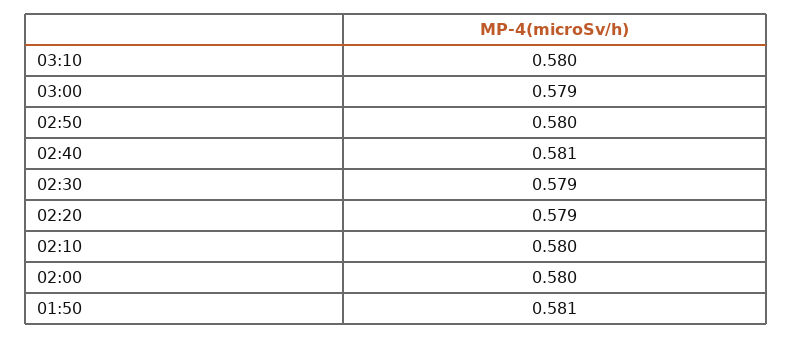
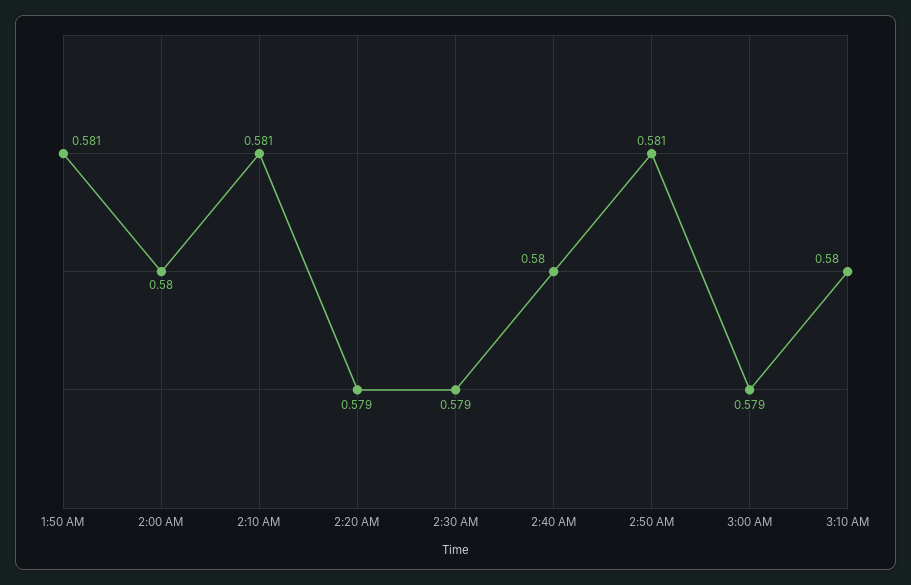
02:50: 0.58 -> 0.581
02:40: 0.581 -> 0.58
02:10: 0.58 -> 0.581

